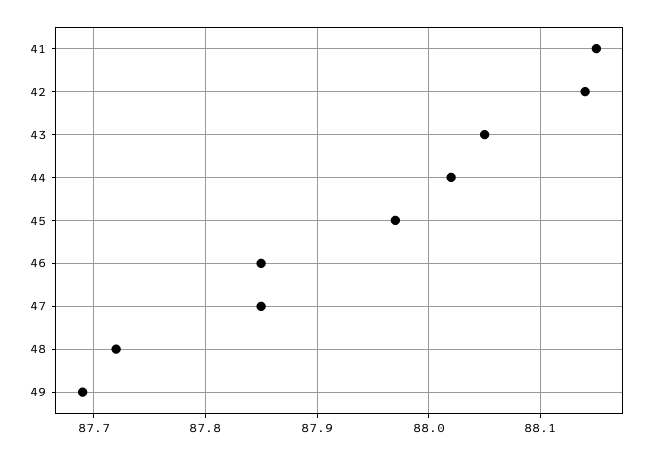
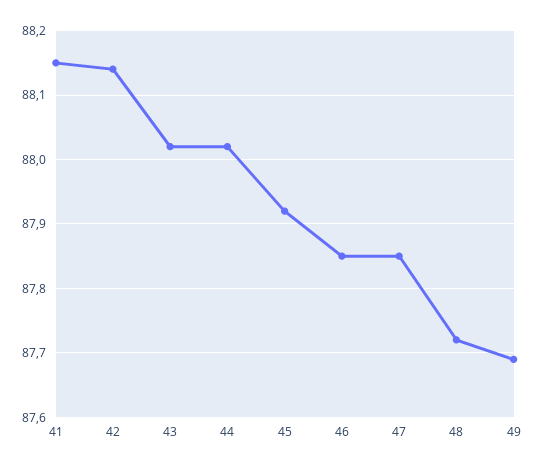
43: 88.05 -> 88.02
45: 87.97 -> 87.92

